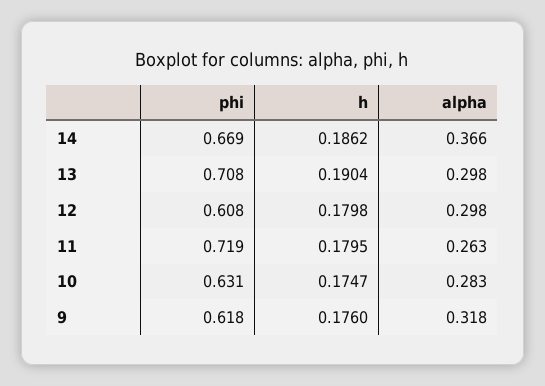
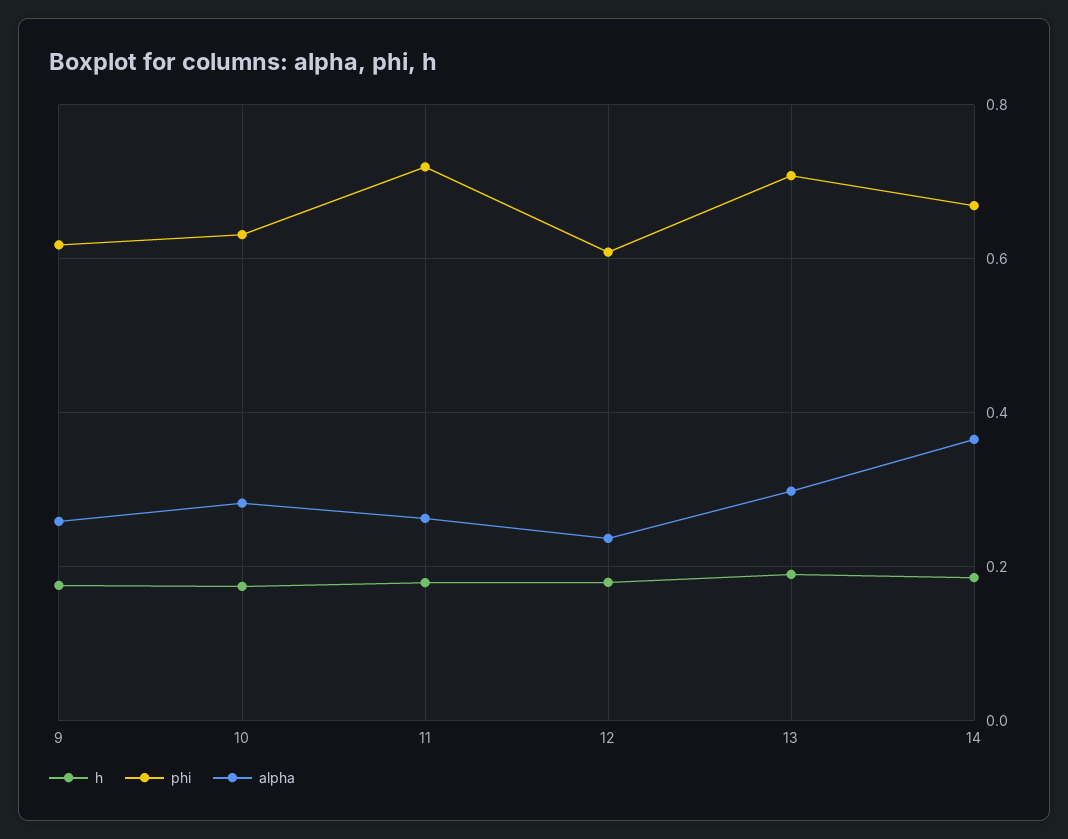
alpha, 12: 0.298 -> 0.24
alpha, 9: 0.318 -> 0.26

